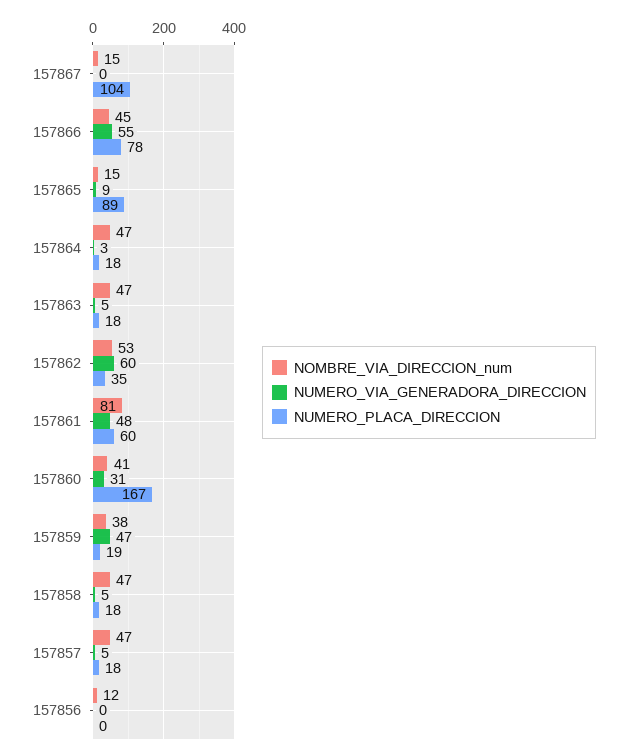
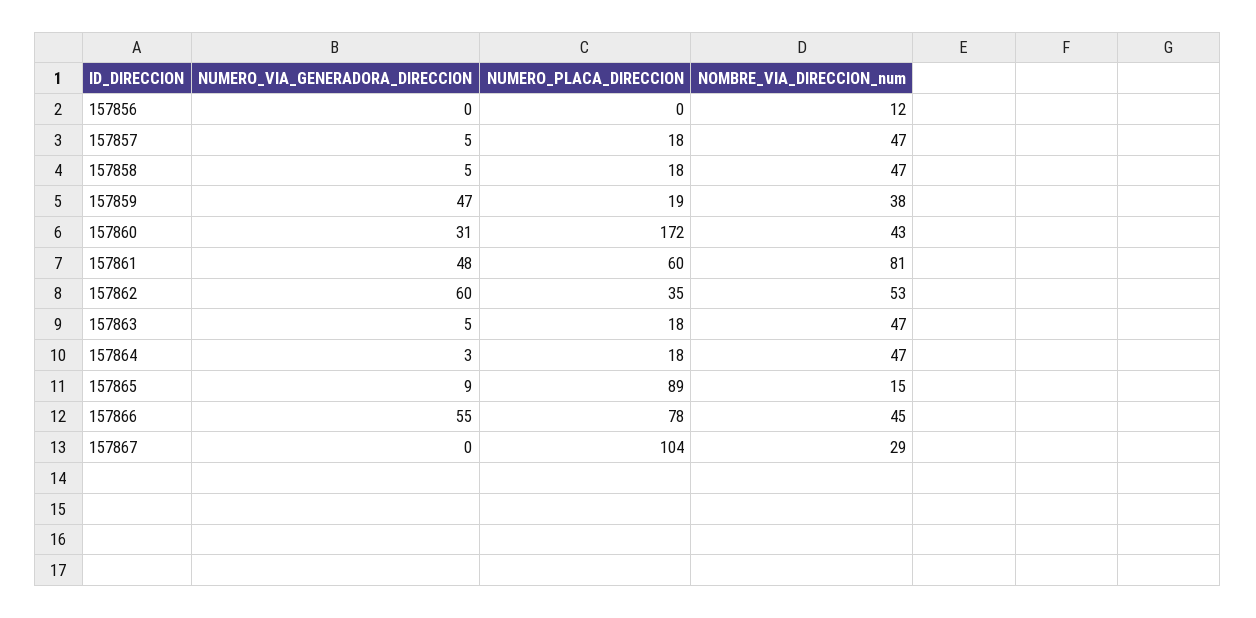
NOMBRE_VIA_DIRECCION_num, 157867: 15 -> 29
NOMBRE_VIA_DIRECCION_num, 157860: 41 -> 43
NUMERO_PLACA_DIRECCION, 157860: 167 -> 172

